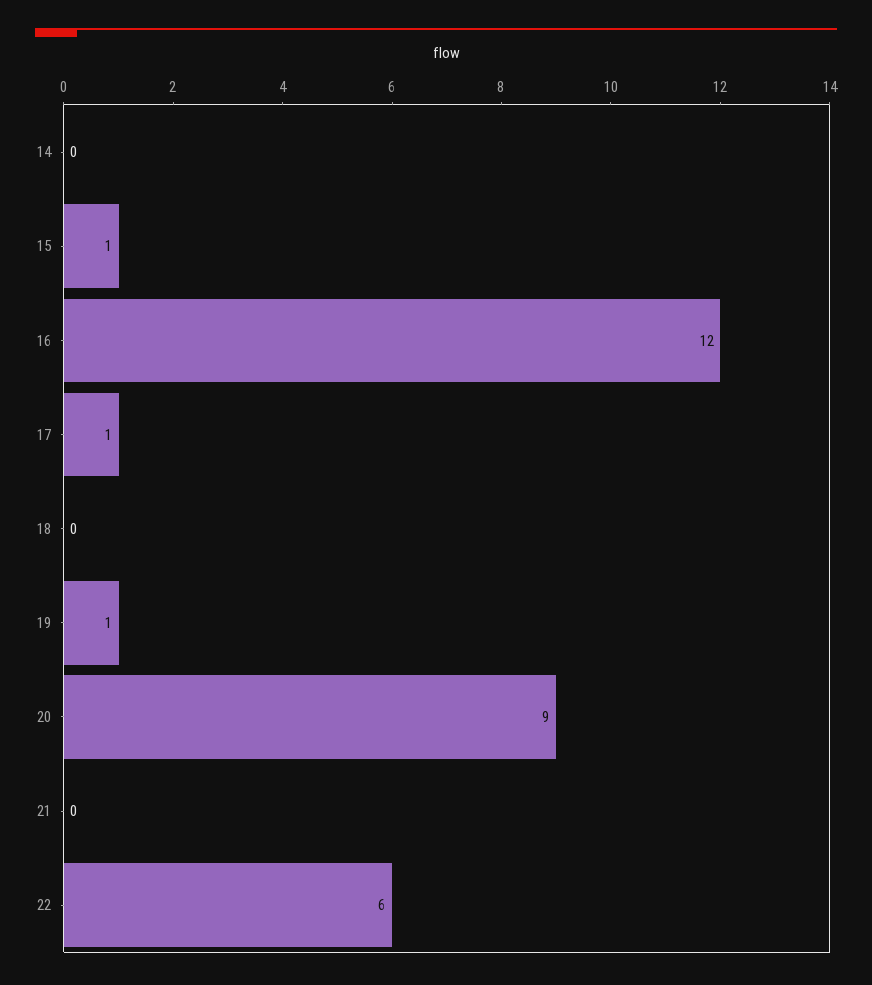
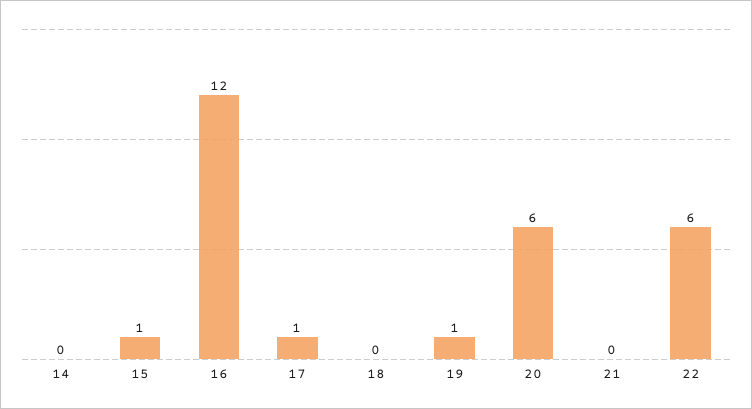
20: 9 -> 6

